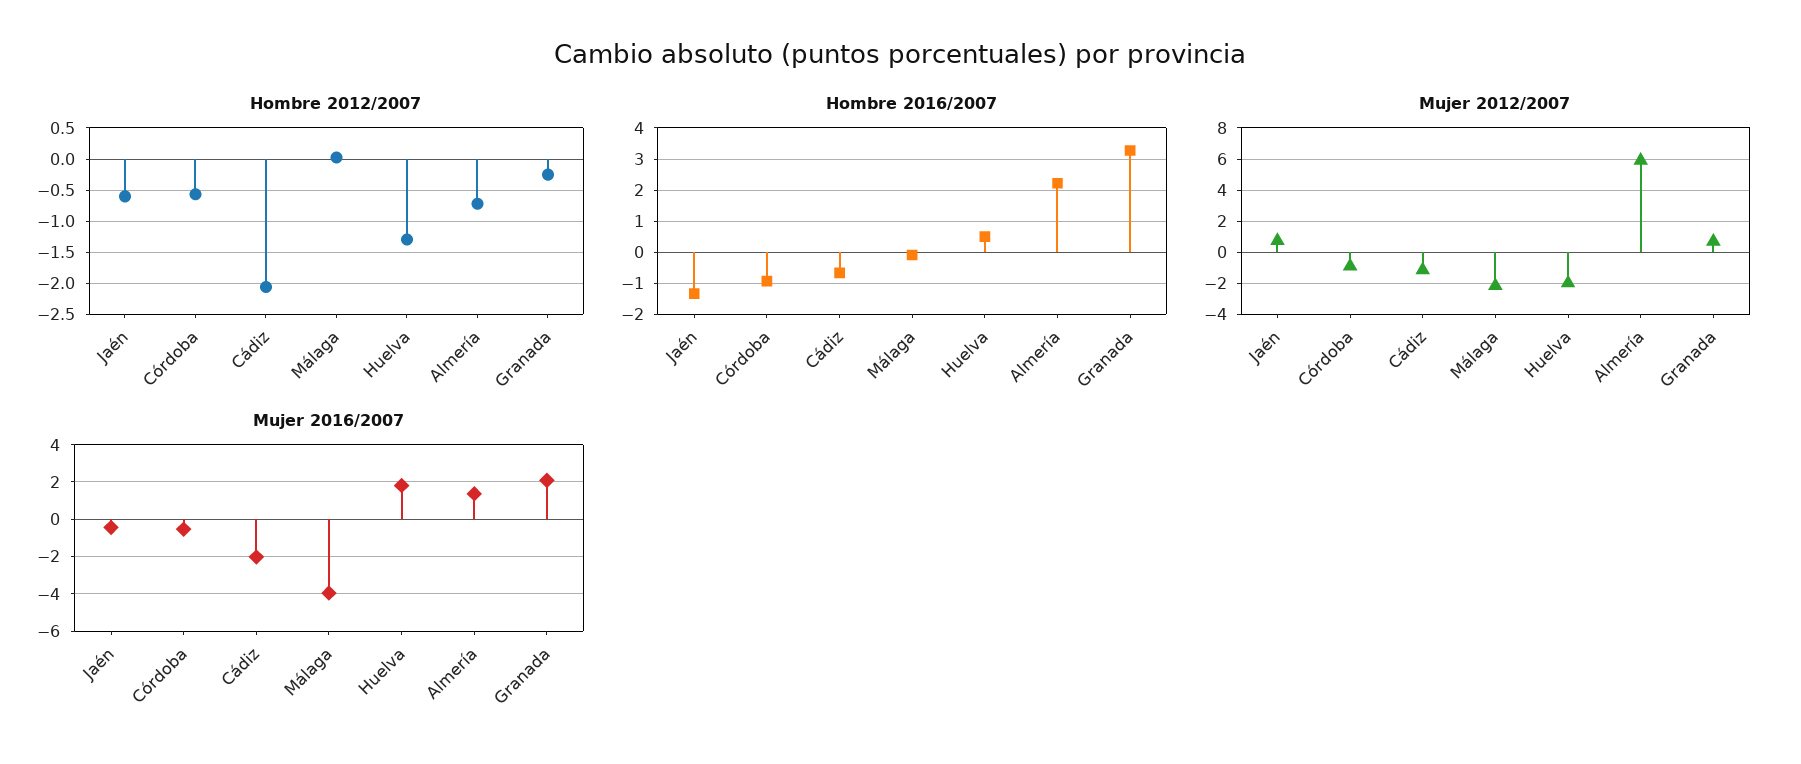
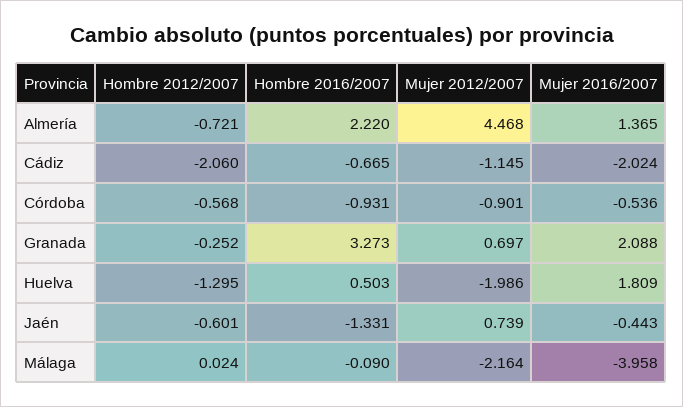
Mujer 2012/2007, Almería: 6 -> 4.468

